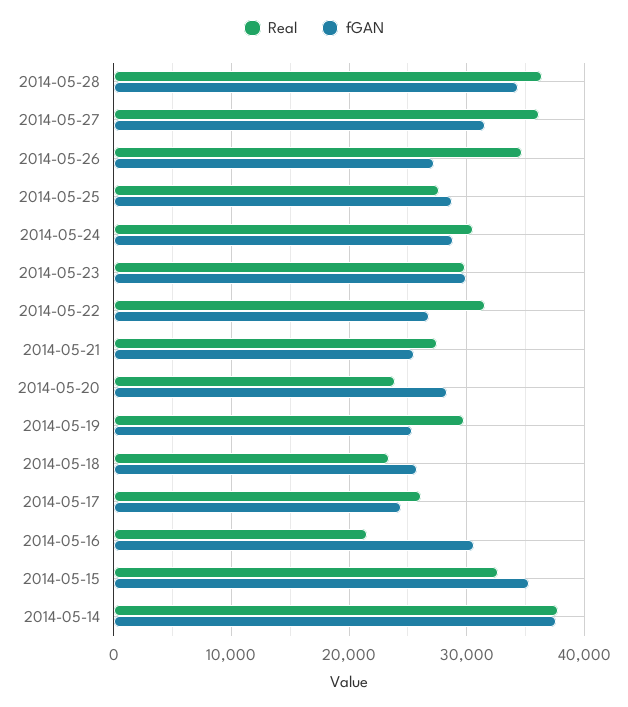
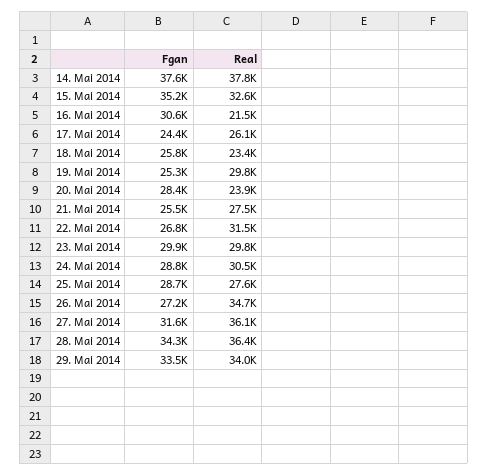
fGAN, 29. Mai 2014: none -> 33500
Real, 29. Mai 2014: none -> 34000

